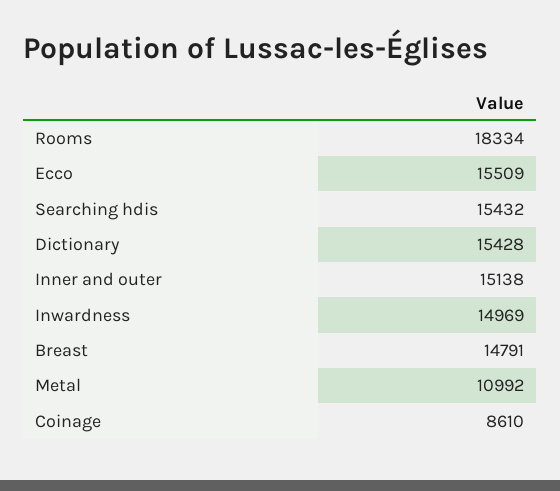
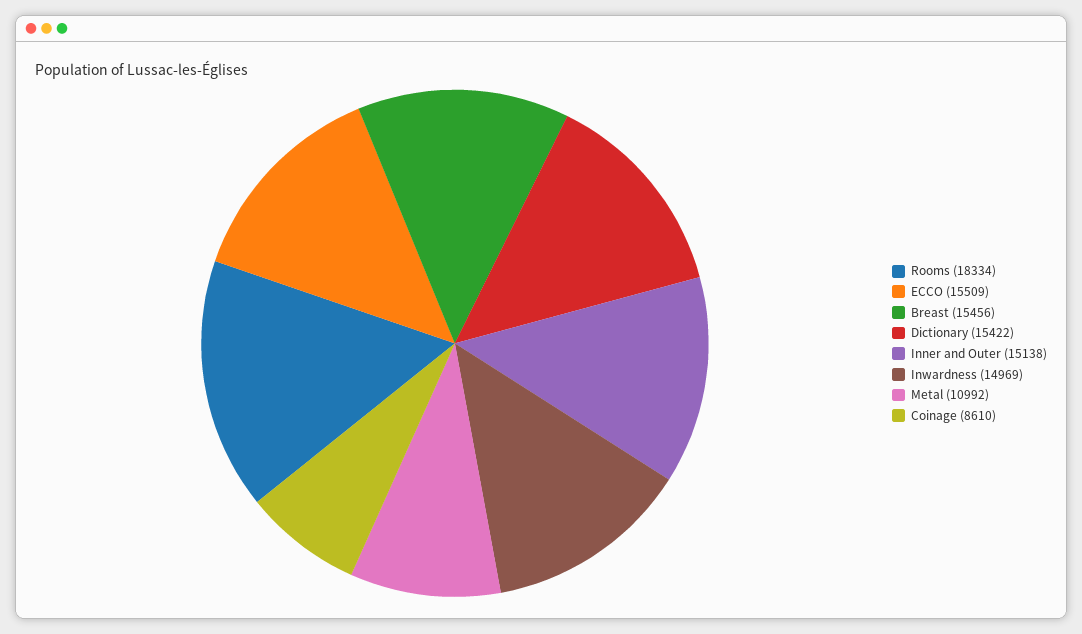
Searching hdis: 15432 -> none
Dictionary: 15428 -> 15422
Breast: 14791 -> 15456

